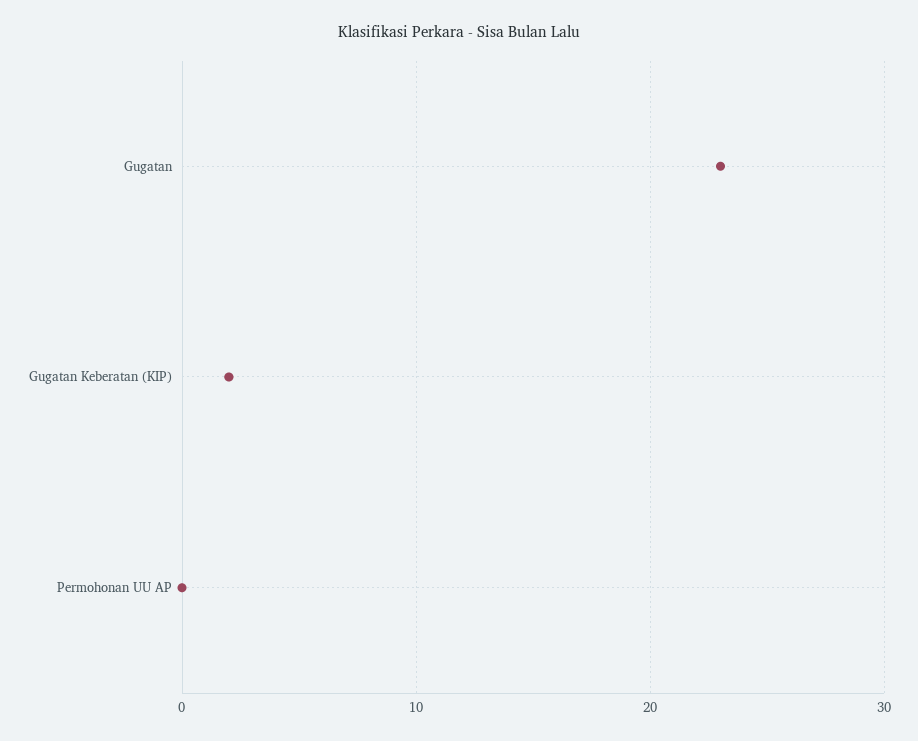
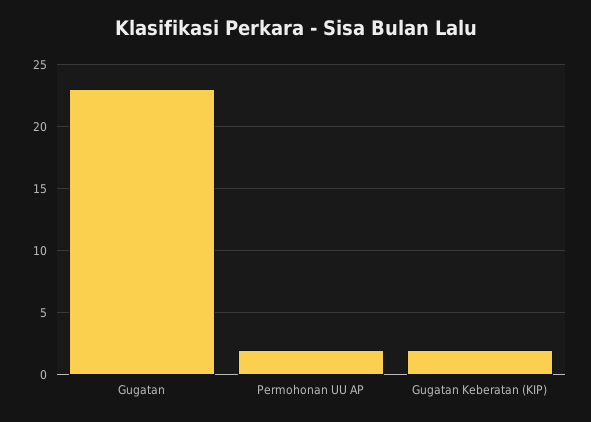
Permohonan UU AP: 0 -> 2

